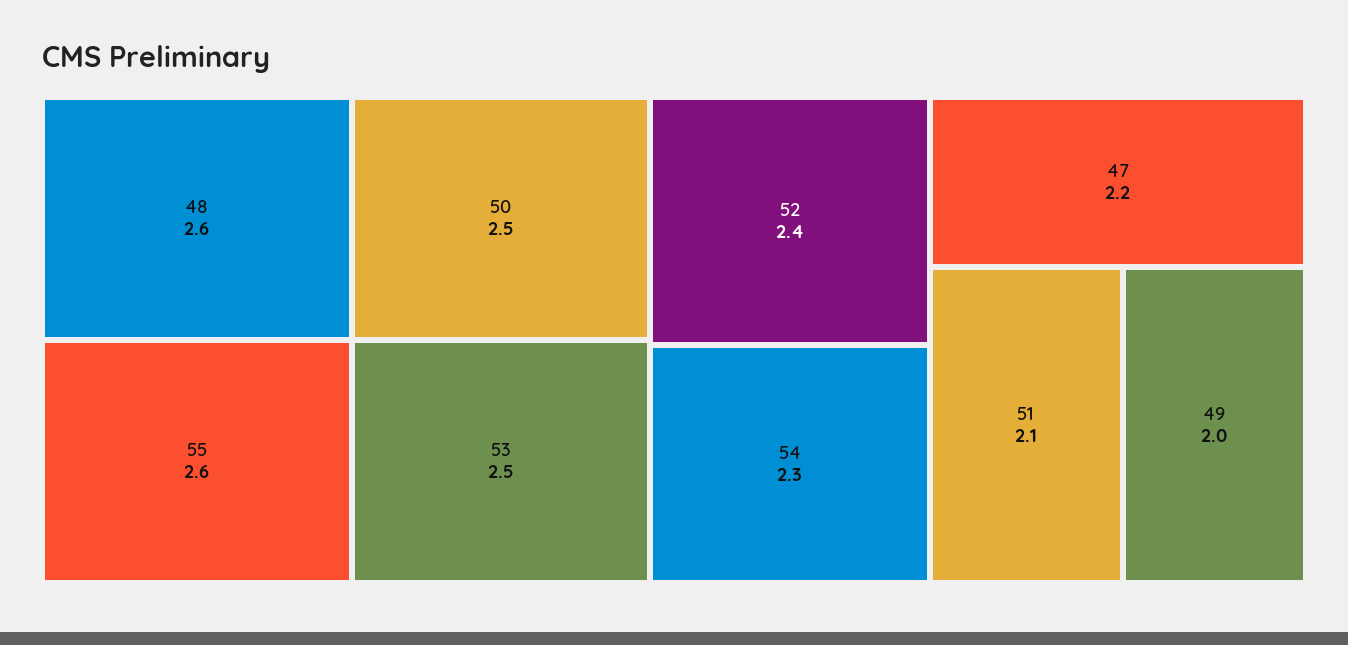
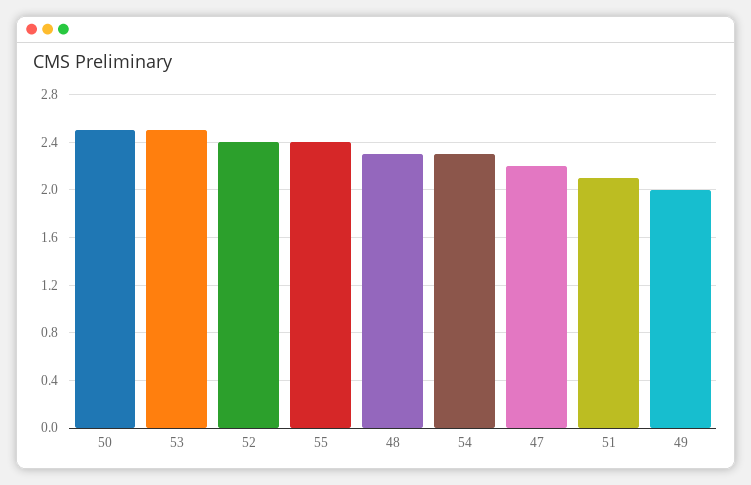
48: 2.6 -> 2.3
55: 2.6 -> 2.4

